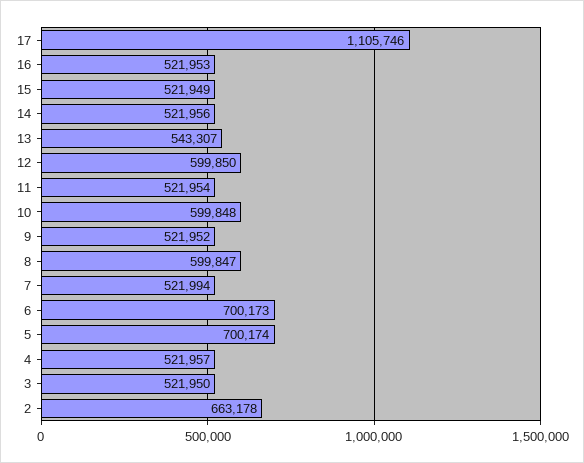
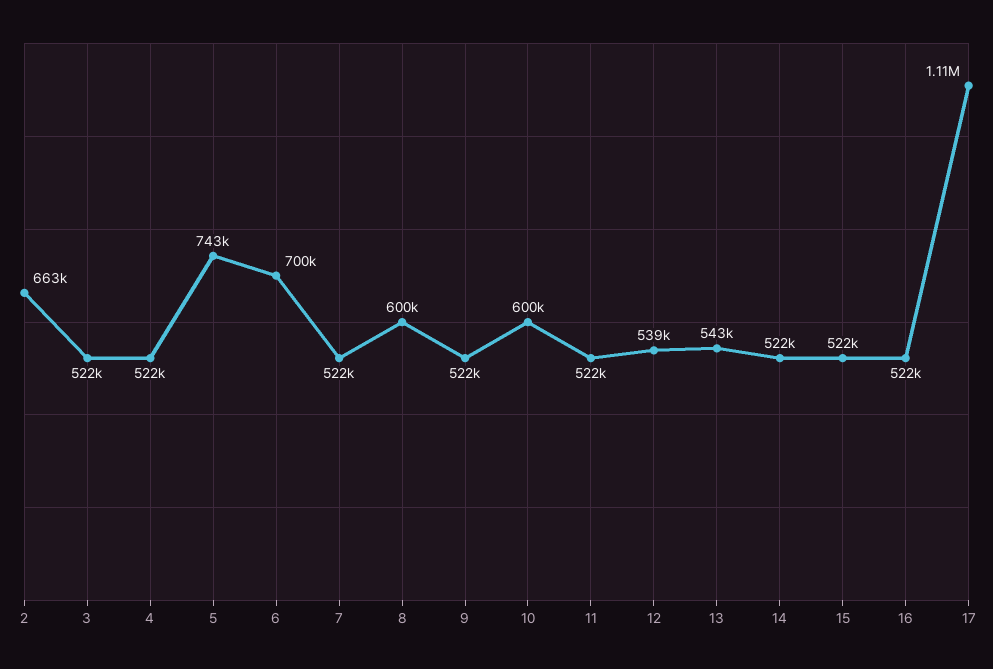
12: 599850 -> 539000
5: 700174 -> 743000

